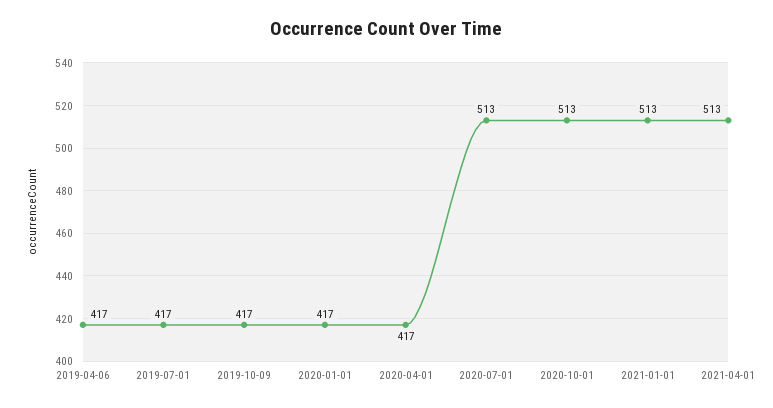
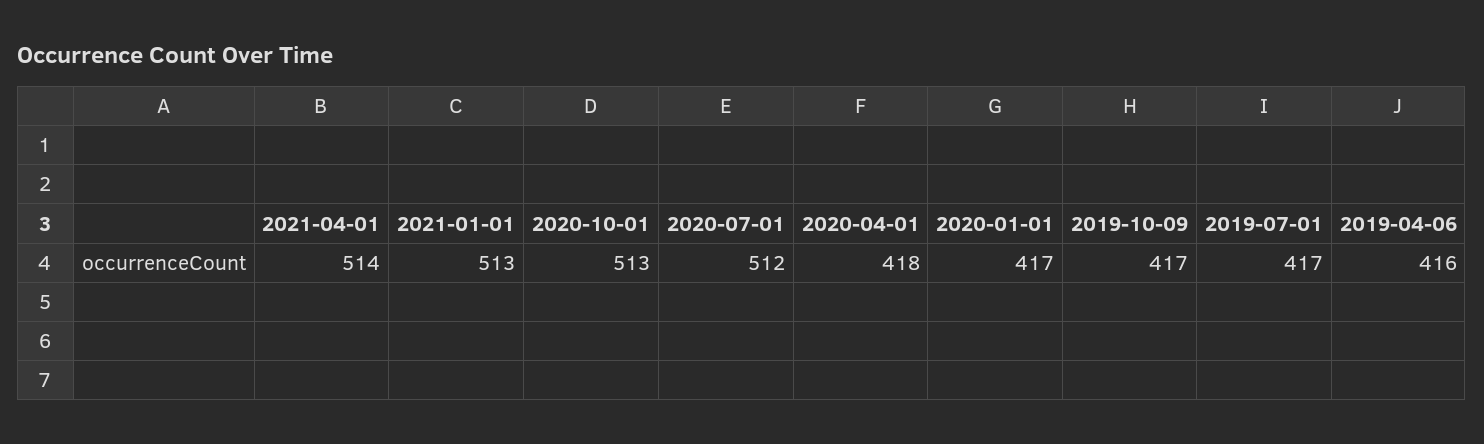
2019-04-06: 417 -> 416
2020-04-01: 417 -> 418
2020-07-01: 513 -> 512
2021-04-01: 513 -> 514

